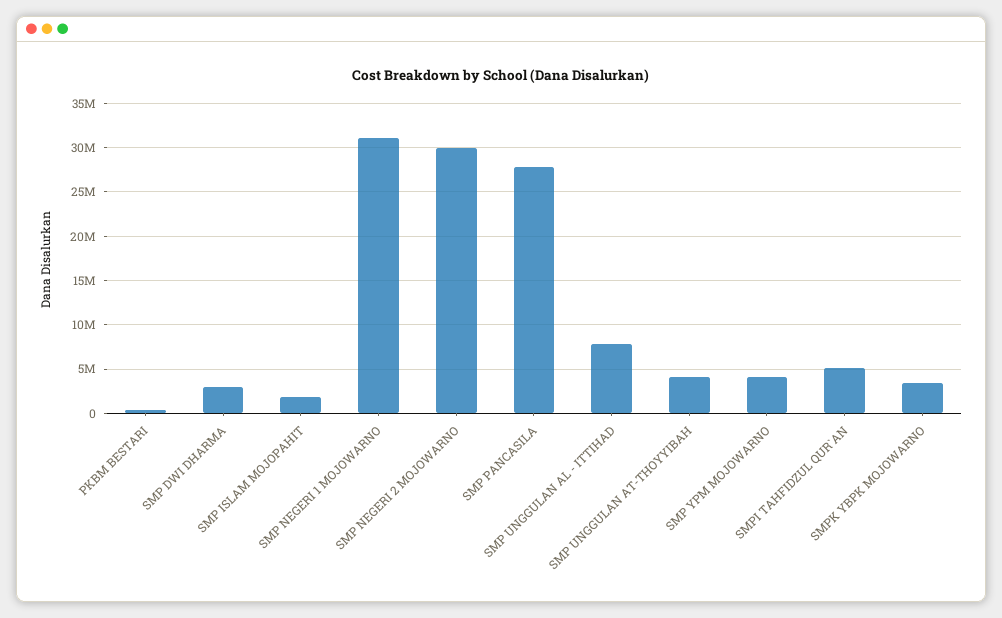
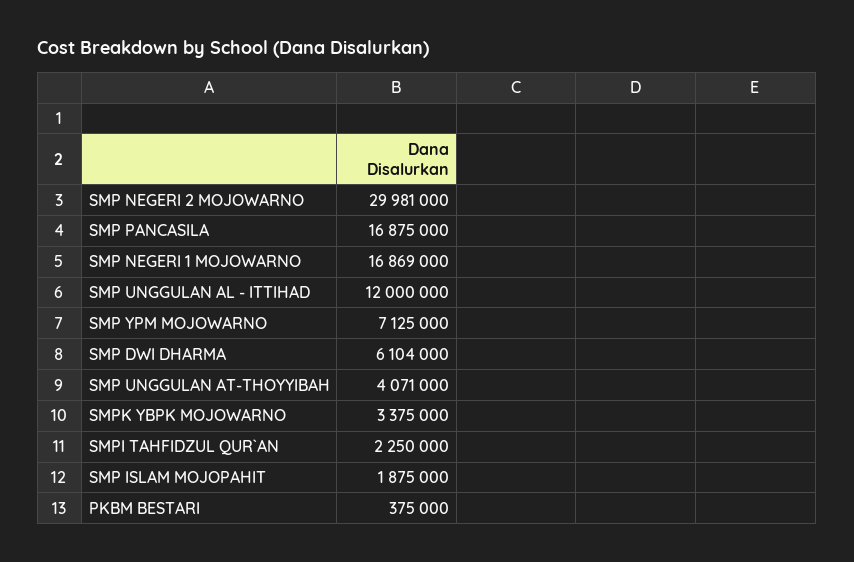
SMP DWI DHARMA: 3000000 -> 6104000
SMP NEGERI 1 MOJOWARNO: 31000000 -> 16869000
SMP PANCASILA: 28000000 -> 16875000
SMP UNGGULAN AL - ITTIHAD: 8000000 -> 12000000
SMP YPM MOJOWARNO: 4000000 -> 7125000
SMPI TAHFIDZUL QUR`AN: 5000000 -> 2250000

